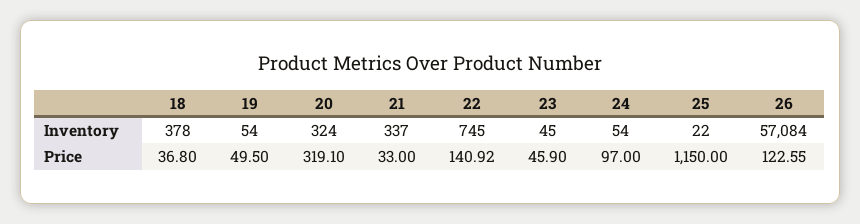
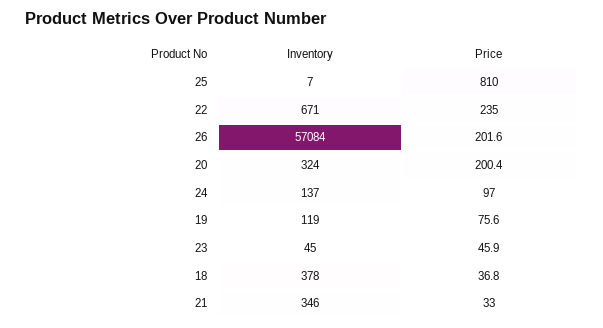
19, Inventory: 54 -> 119
21, Inventory: 337 -> 346
22, Inventory: 745 -> 671
24, Inventory: 54 -> 137
25, Inventory: 22 -> 7
19, Price: 49.5 -> 75.6
20, Price: 319.1 -> 200.4
22, Price: 140.92 -> 235
25, Price: 1150 -> 810
26, Price: 122.55 -> 201.6

